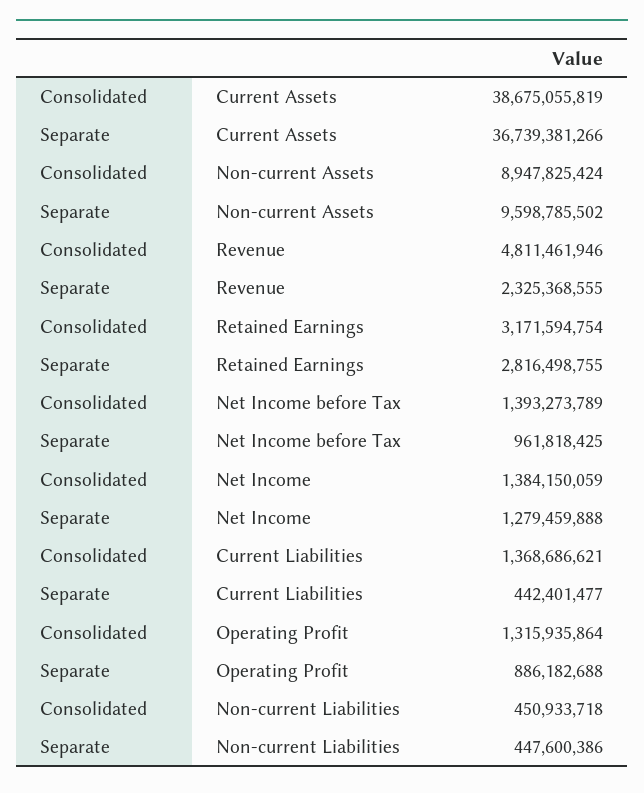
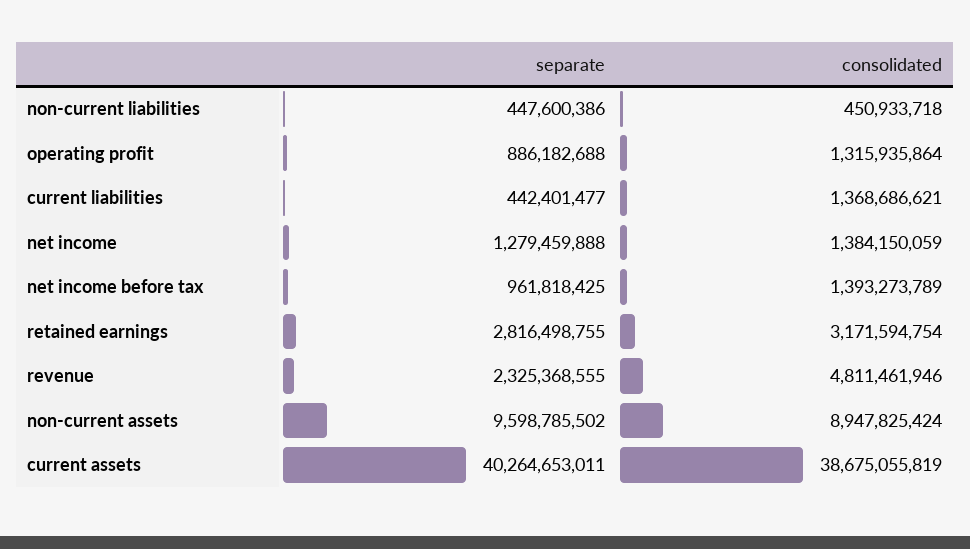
Separate, Current Assets: 36739381266 -> 40264653011

